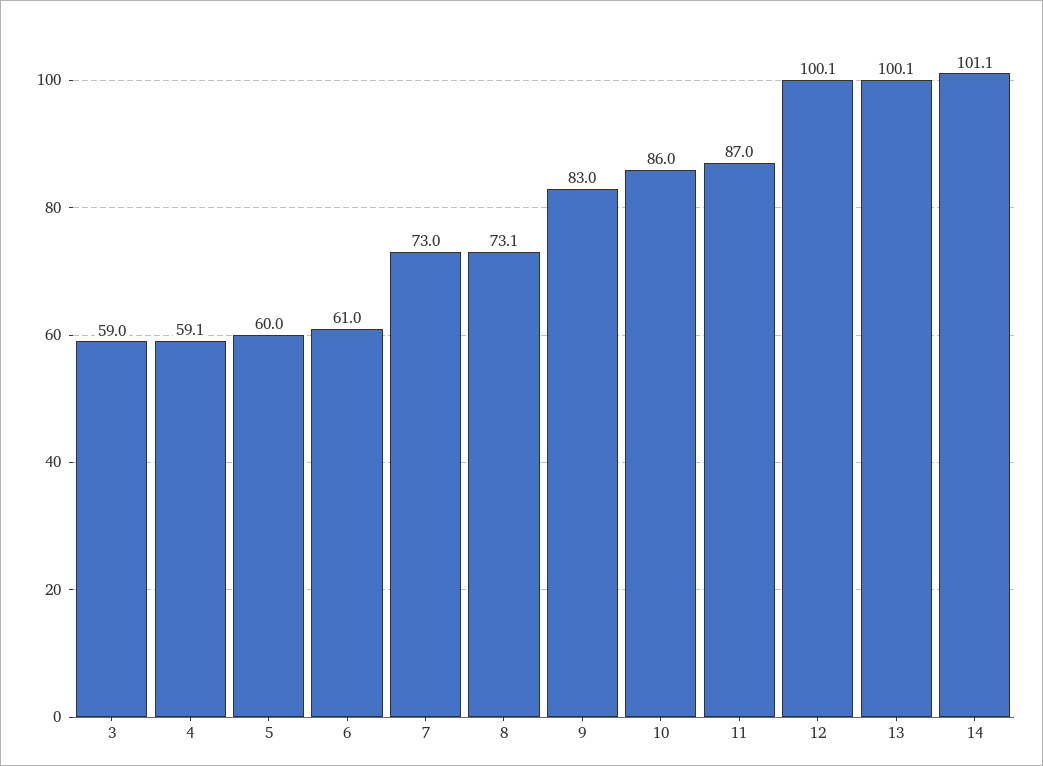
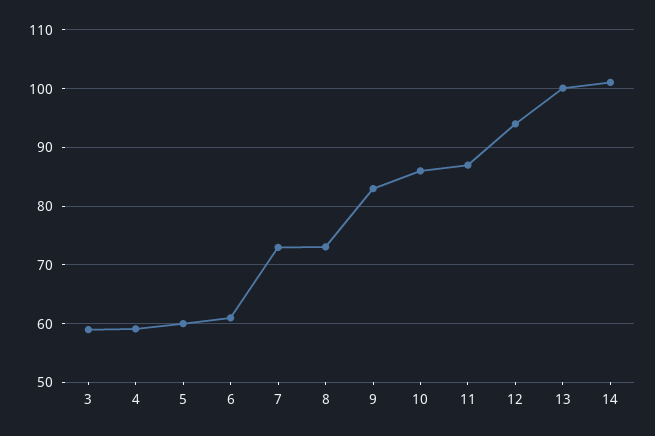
12: 100.1 -> 94

